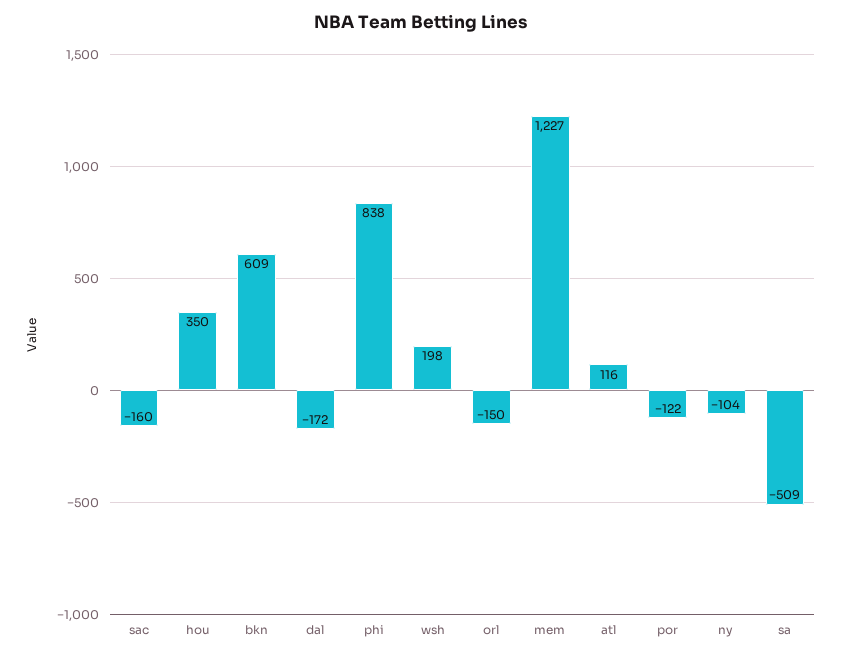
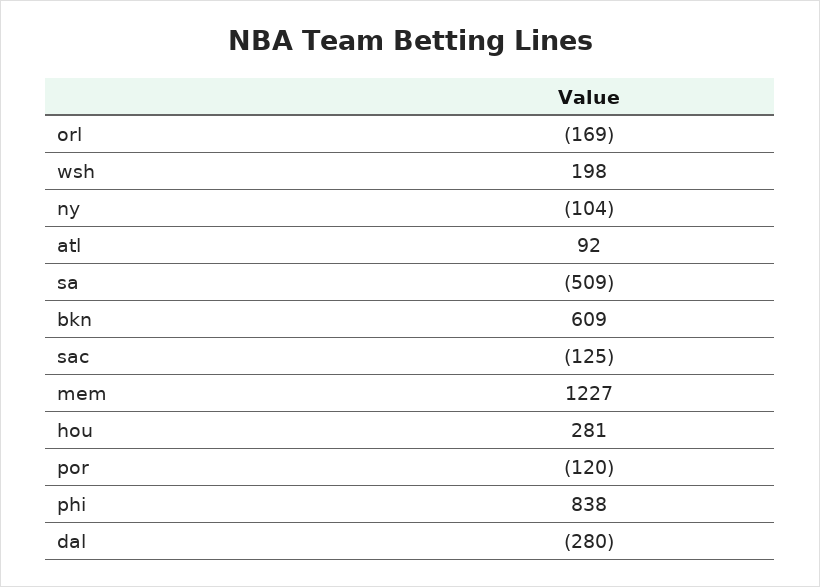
sac: -160 -> -125
hou: 350 -> 281
dal: -172 -> -280
orl: -150 -> -169
atl: 116 -> 92
por: -122 -> -120

